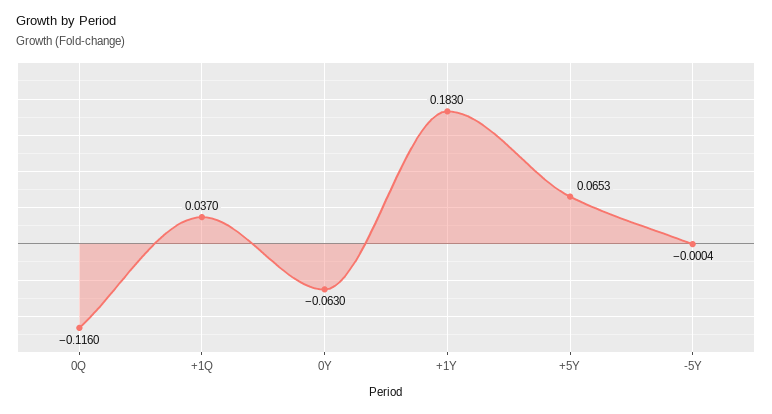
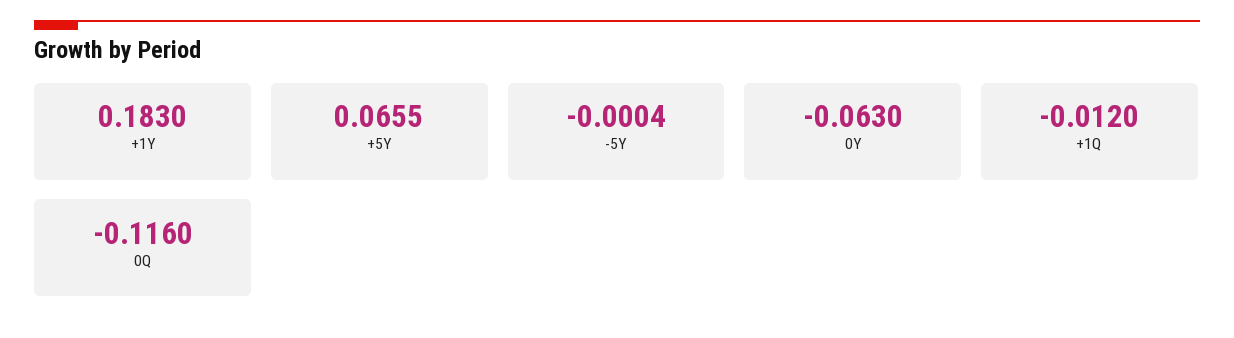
+1Q: 0.037 -> -0.012
+5Y: 0.0653 -> 0.0655

